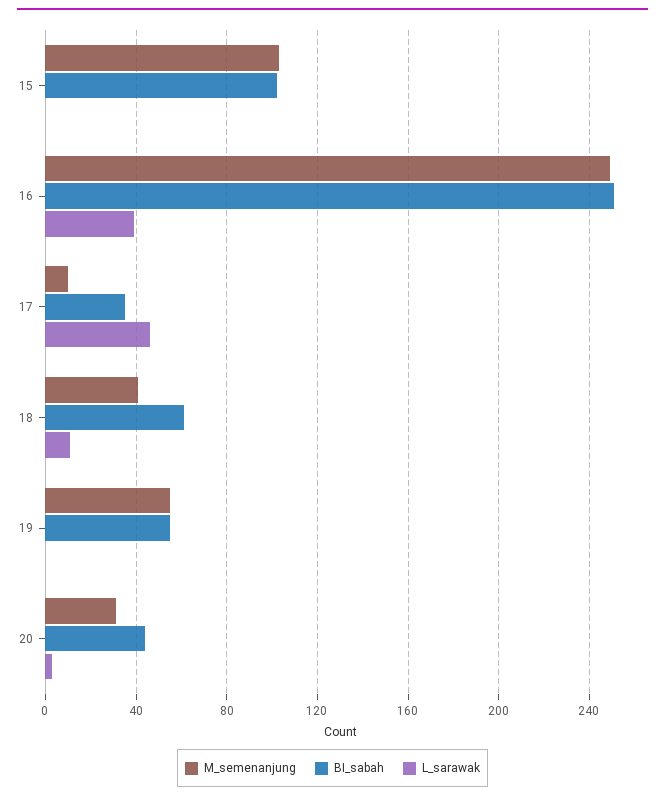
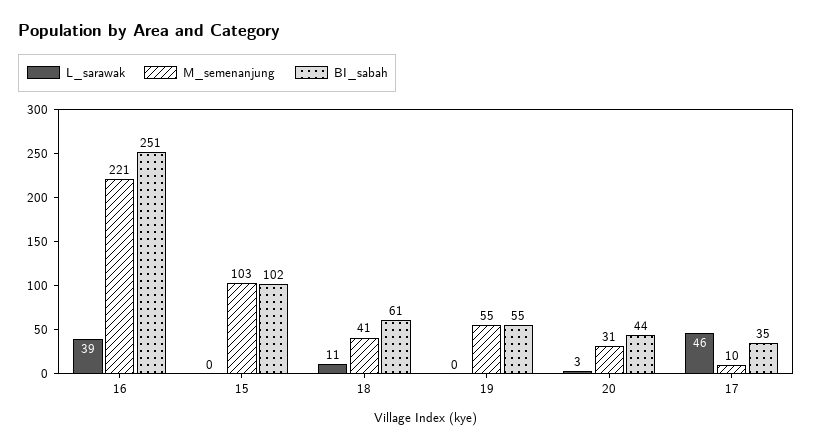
M_semenanjung, 16: 250 -> 221

